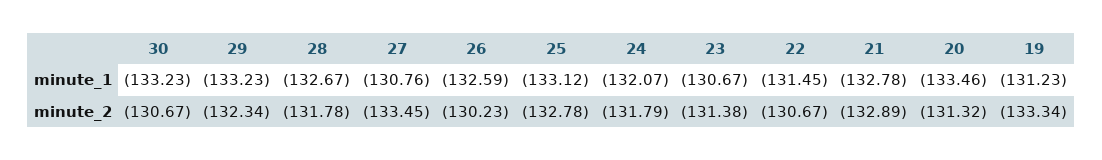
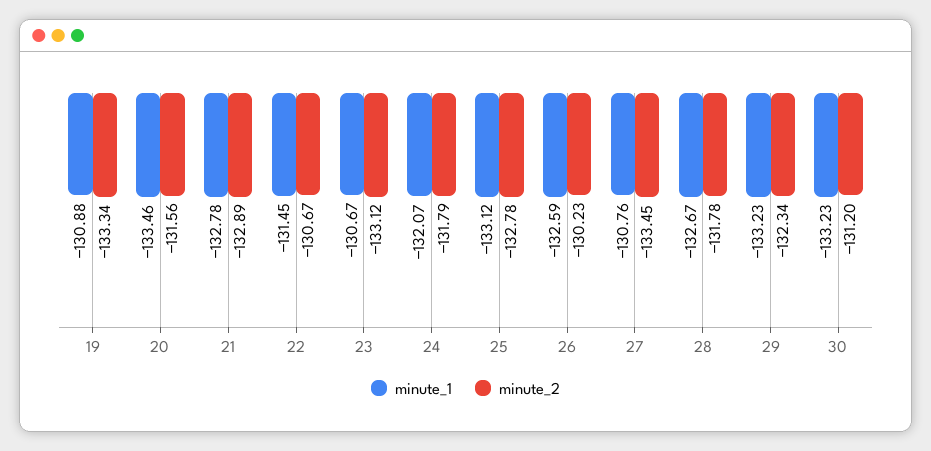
minute_1, 19: -131.23 -> -130.88
minute_2, 30: -130.67 -> -131.2
minute_2, 23: -131.38 -> -133.12
minute_2, 20: -131.32 -> -131.56

